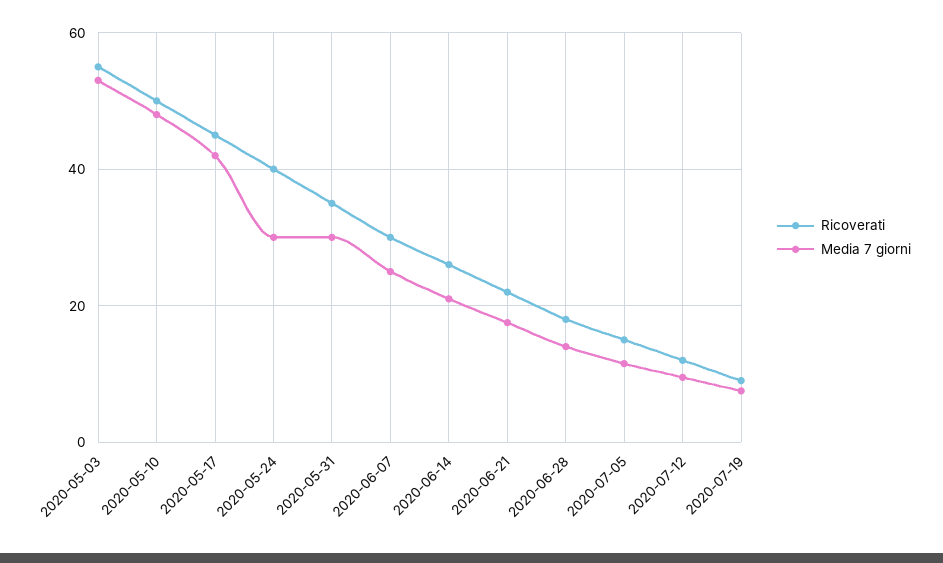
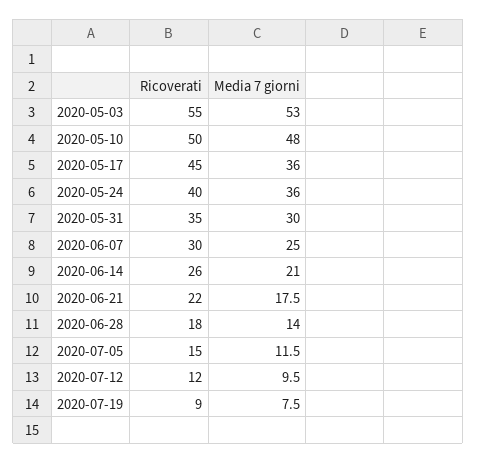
Media 7 giorni, 2020-05-17: 42 -> 36
Media 7 giorni, 2020-05-24: 30 -> 36

